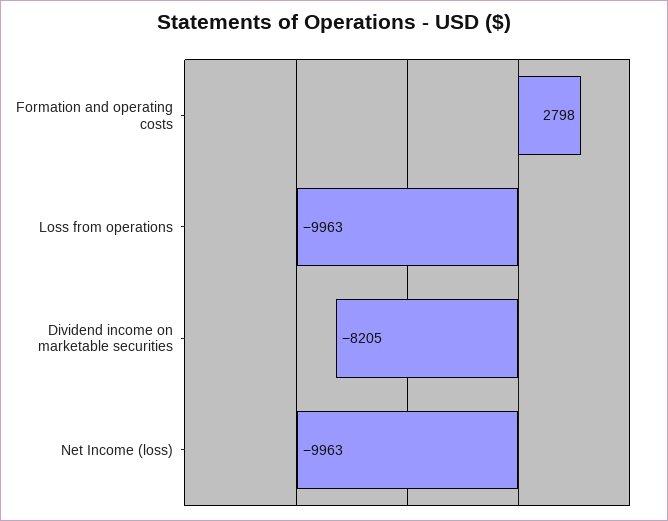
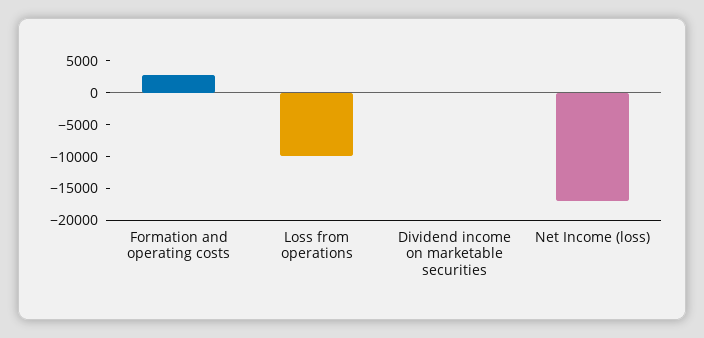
Dividend income on marketable securities: -8205 -> 0
Net Income (loss): -9963 -> -17500

